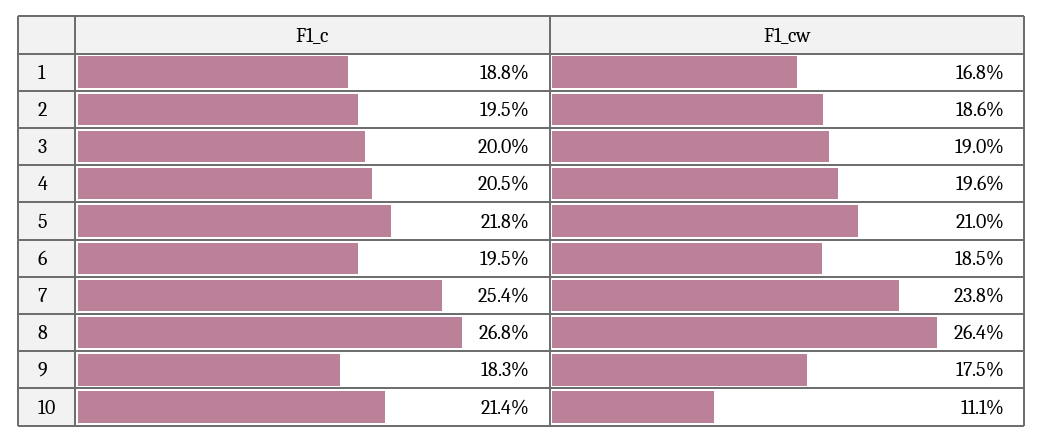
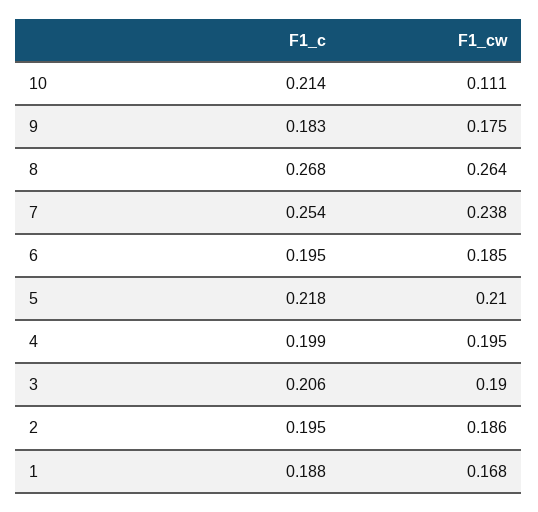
F1_c, 3: 0.2 -> 0.206
F1_c, 4: 0.205 -> 0.199
F1_cw, 4: 0.196 -> 0.195

